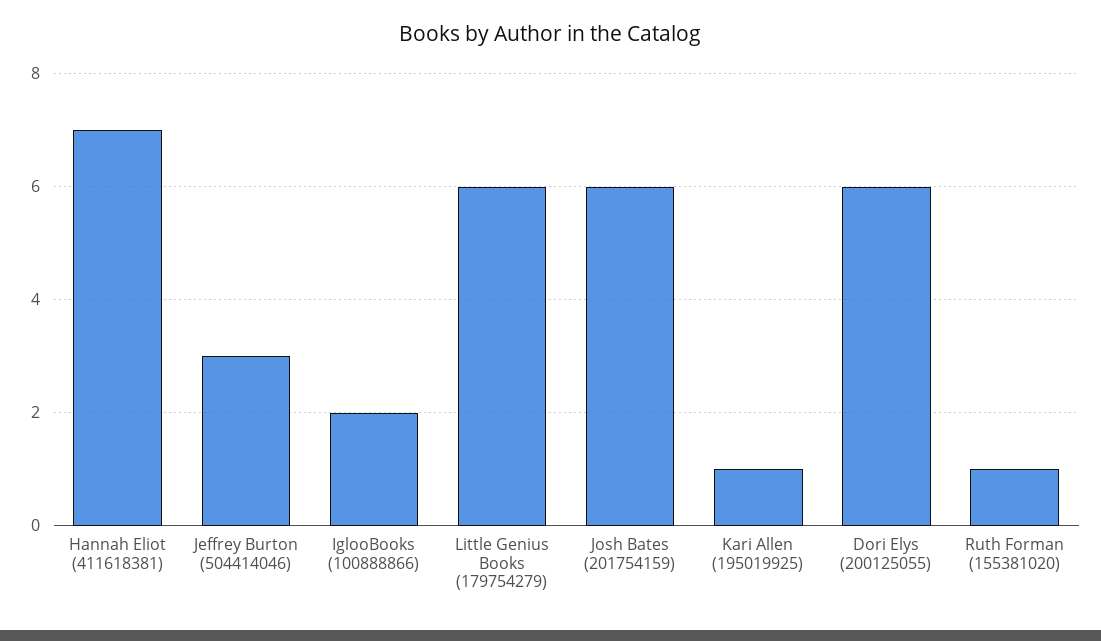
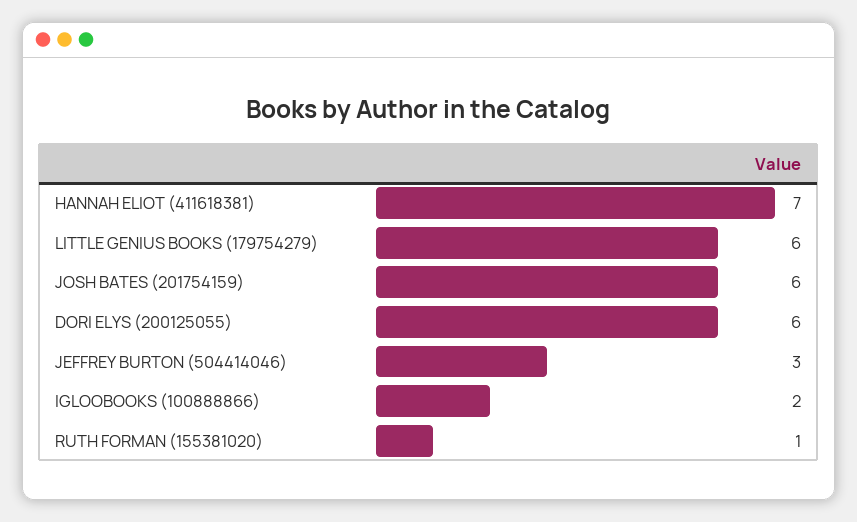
Kari Allen (195019925): 1 -> none

